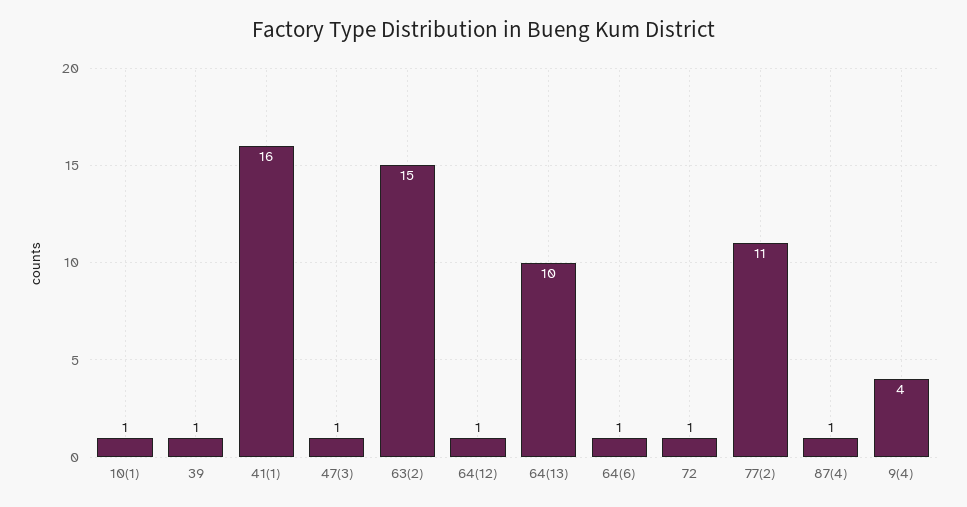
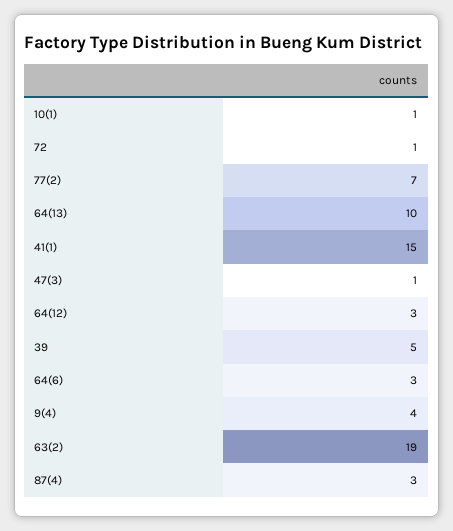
39: 1 -> 5
41(1): 16 -> 15
63(2): 15 -> 19
64(12): 1 -> 3
64(6): 1 -> 3
77(2): 11 -> 7
87(4): 1 -> 3

